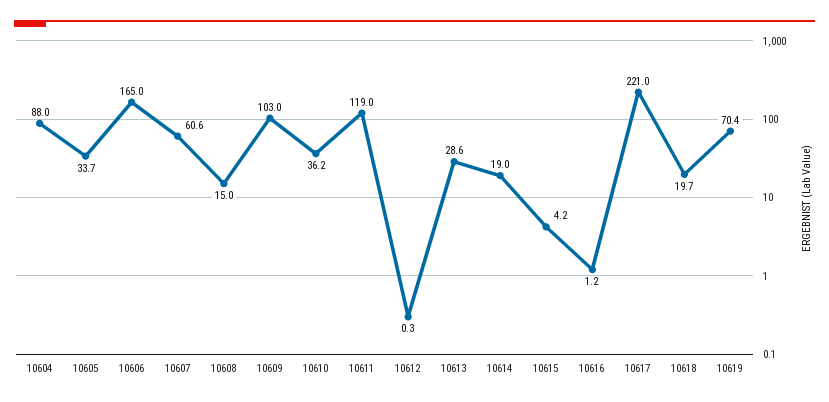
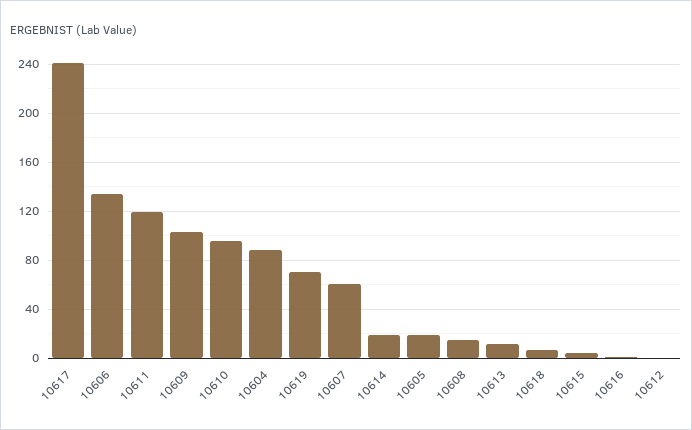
10605: 33.7 -> 20
10606: 165 -> 135
10610: 36.2 -> 95
10613: 28.6 -> 10
10617: 221 -> 240
10618: 19.7 -> 5

